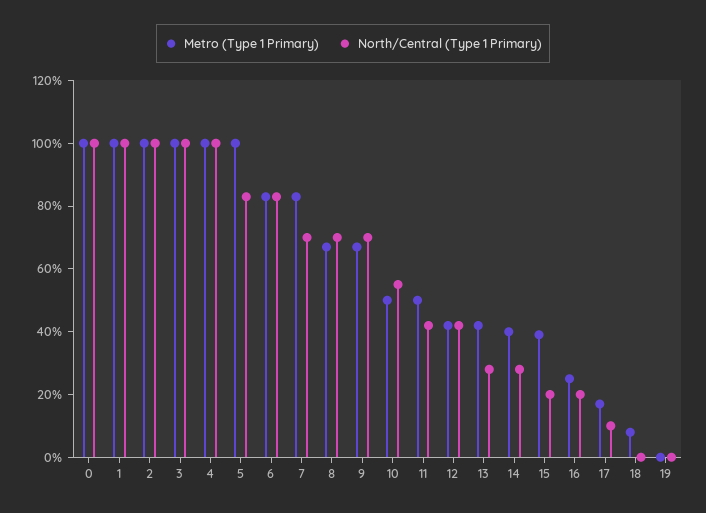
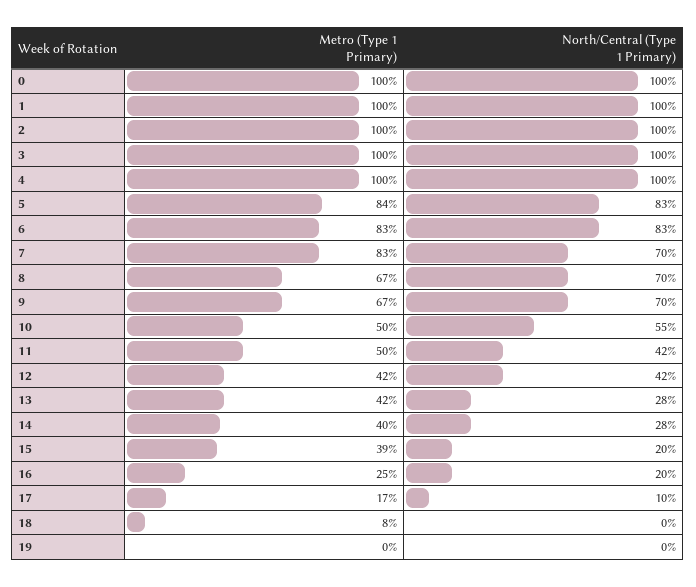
Metro (Type 1 Primary), 5: 100 -> 84

